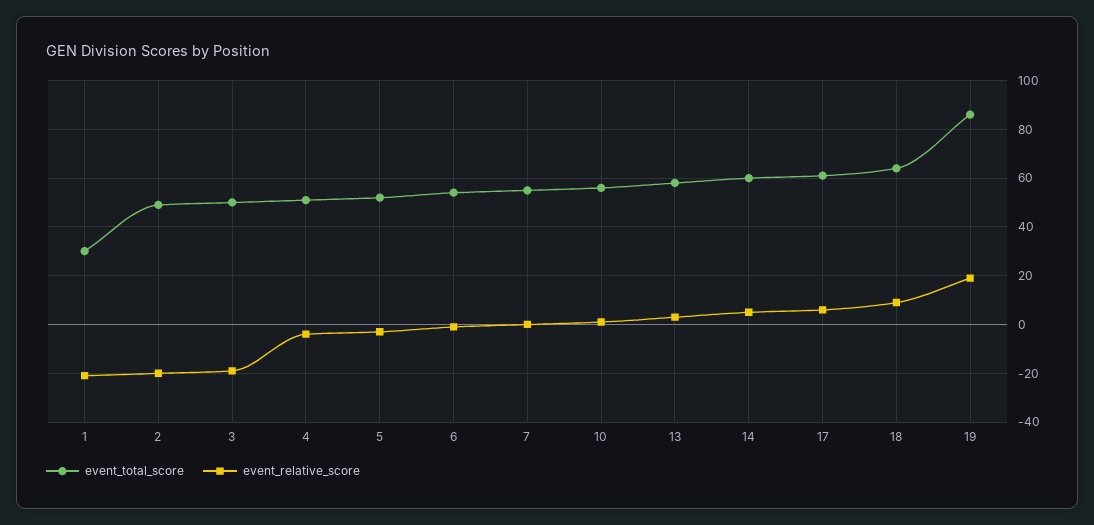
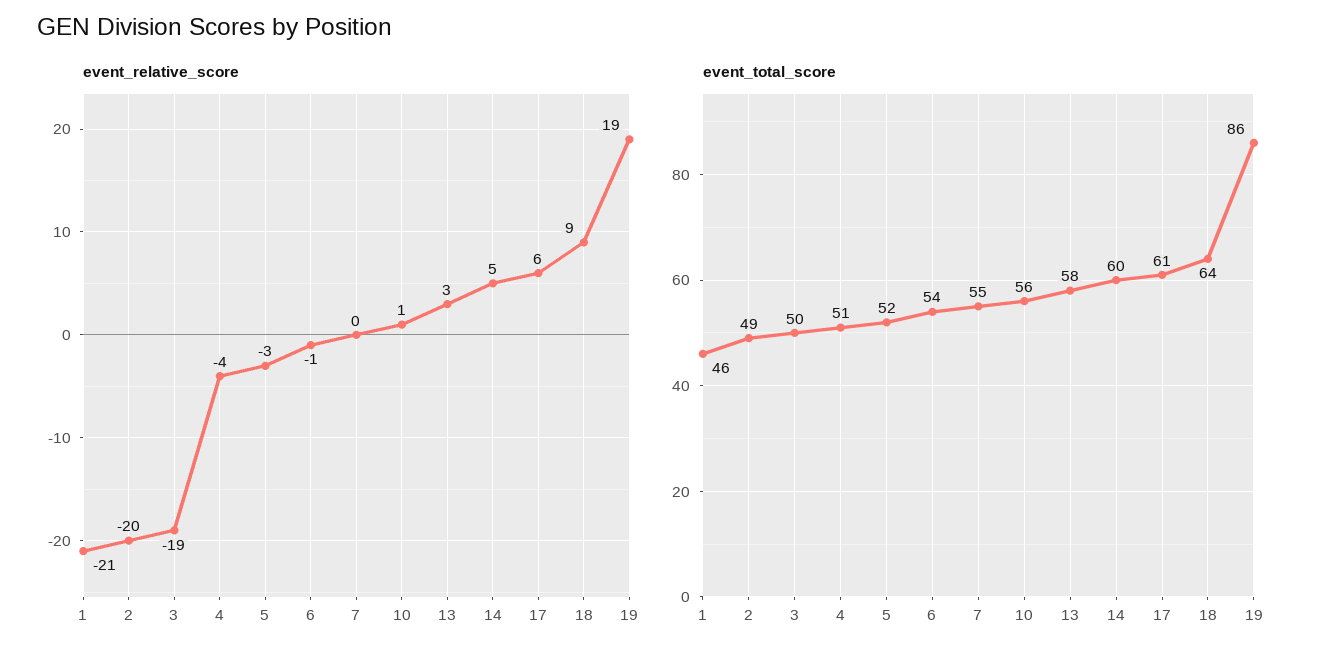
event_total_score, 1: 30 -> 46

